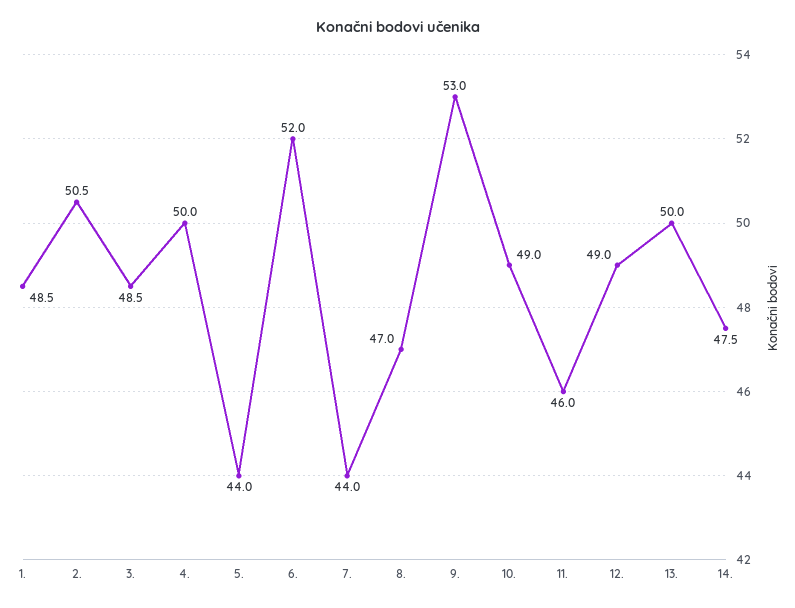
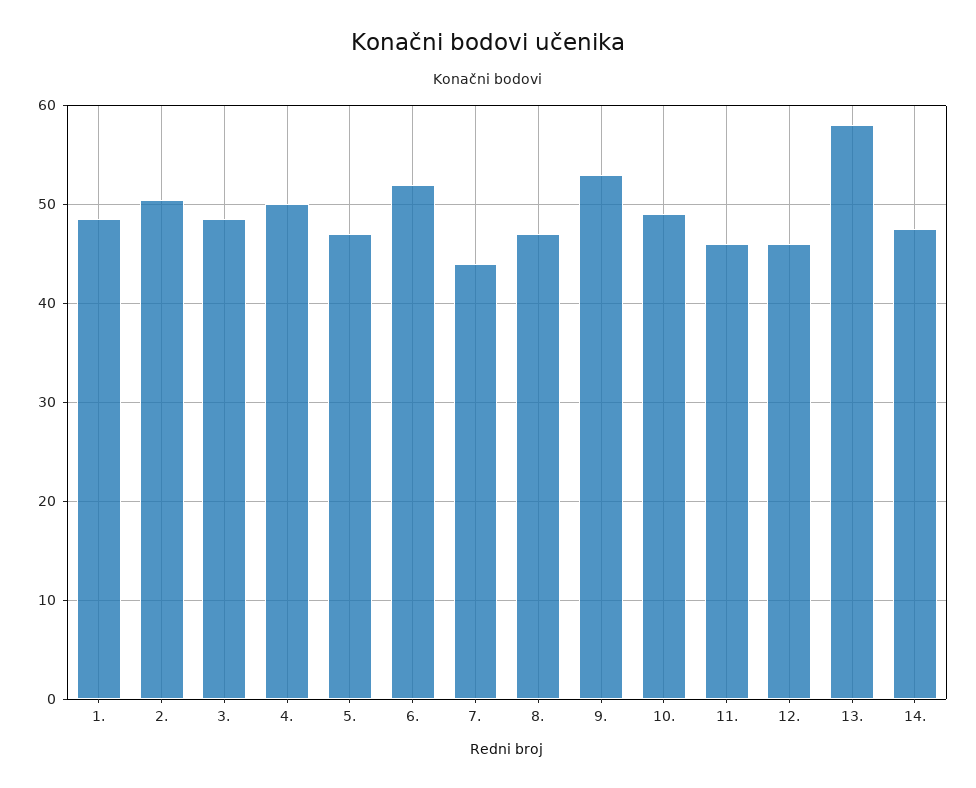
5.: 44 -> 47
12.: 49 -> 46
13.: 50 -> 58

